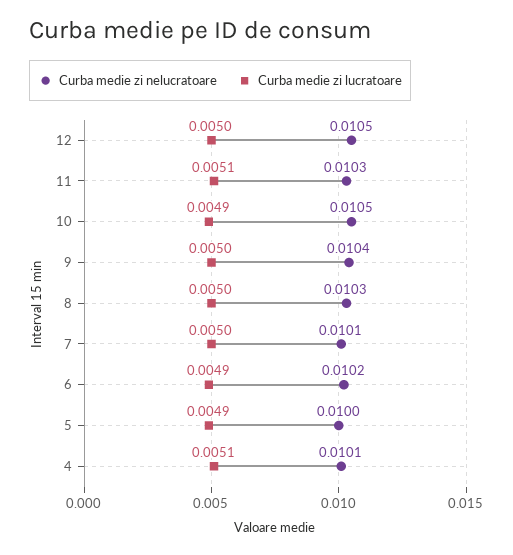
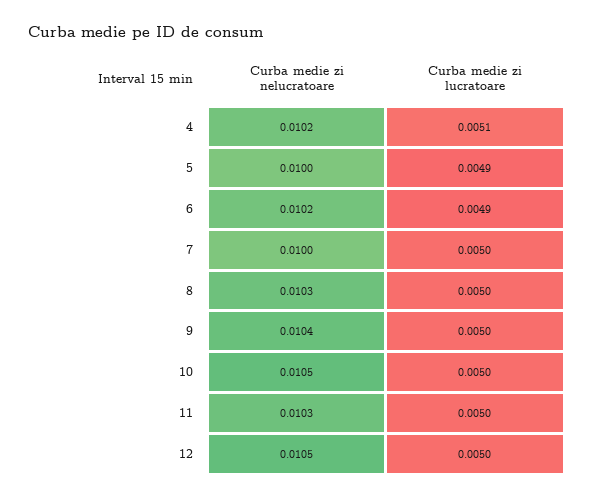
Curba medie zi lucratoare, 11: 0.0051 -> 0.005
Curba medie zi lucratoare, 10: 0.0049 -> 0.005
Curba medie zi nelucratoare, 7: 0.0101 -> 0.01
Curba medie zi nelucratoare, 4: 0.0101 -> 0.0102

